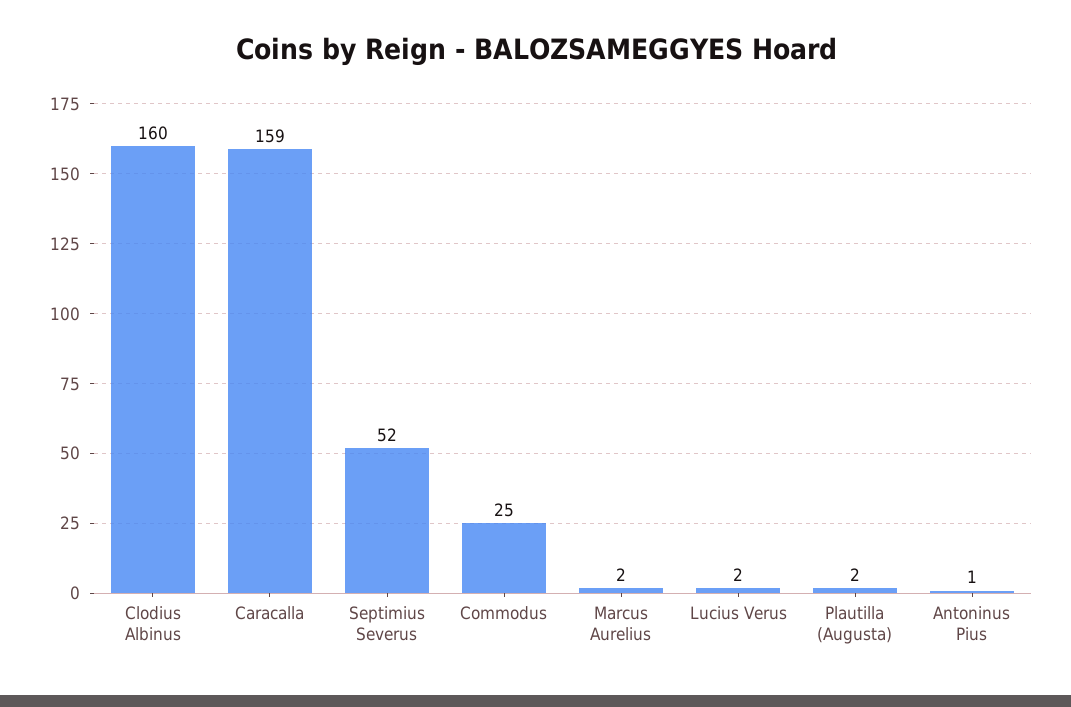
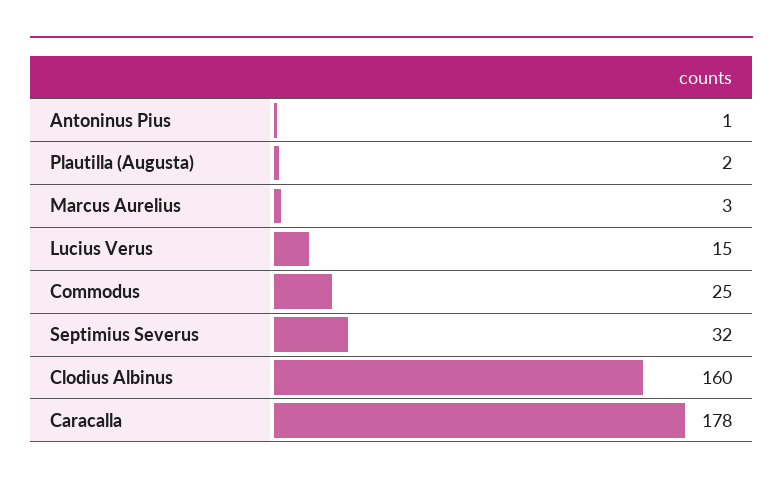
Caracalla: 159 -> 178
Septimius Severus: 52 -> 32
Marcus Aurelius: 2 -> 3
Lucius Verus: 2 -> 15

